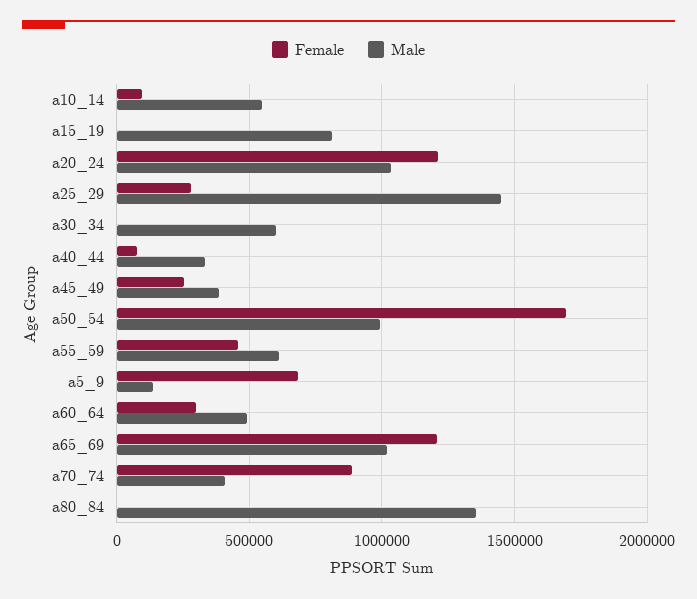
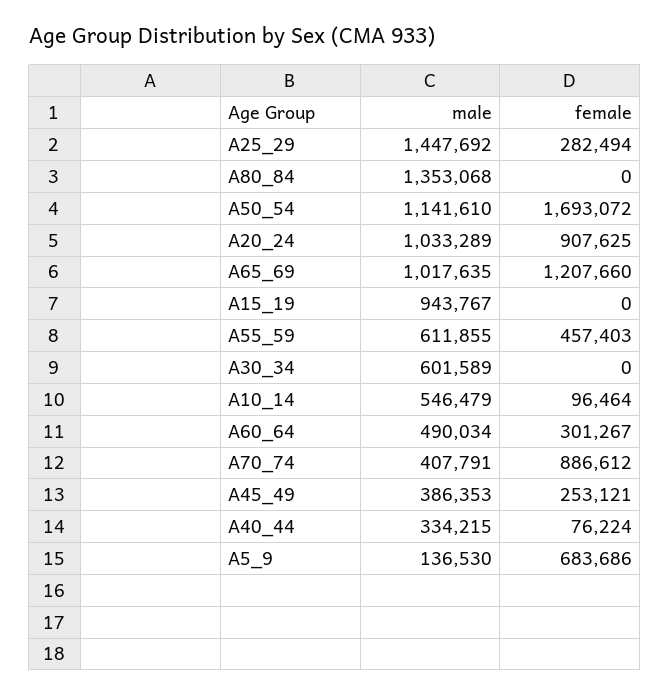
Male, a15_19: 800000 -> 943767
Female, a20_24: 1200000 -> 907625
Male, a50_54: 1000000 -> 1141610

